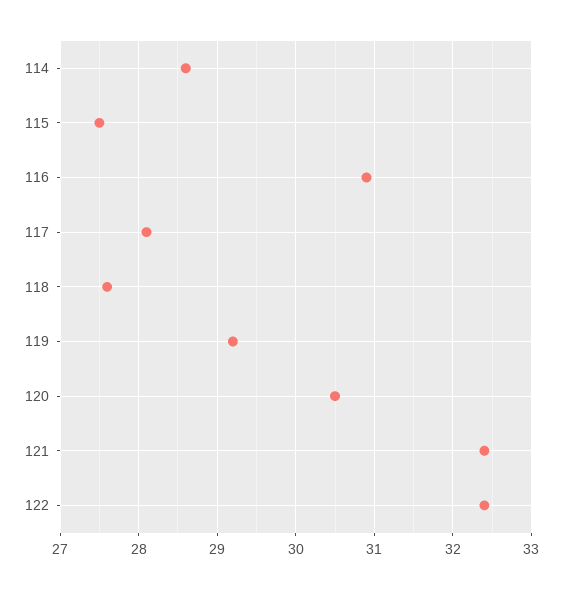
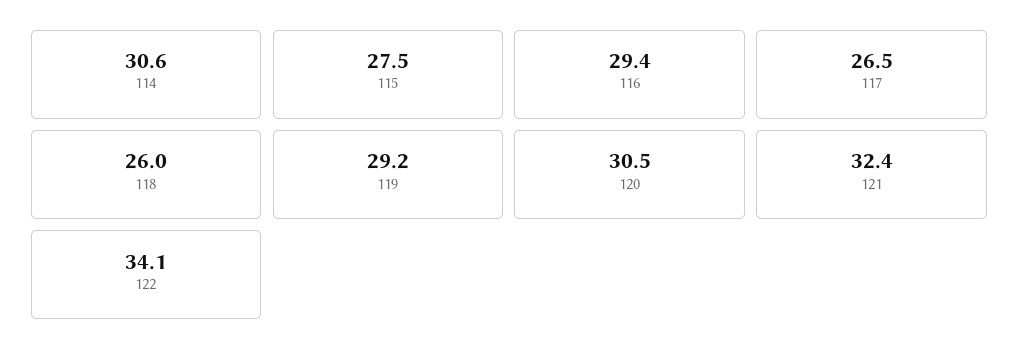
114: 28.6 -> 30.6
116: 30.9 -> 29.4
117: 28.1 -> 26.5
118: 27.6 -> 26
122: 32.4 -> 34.1

